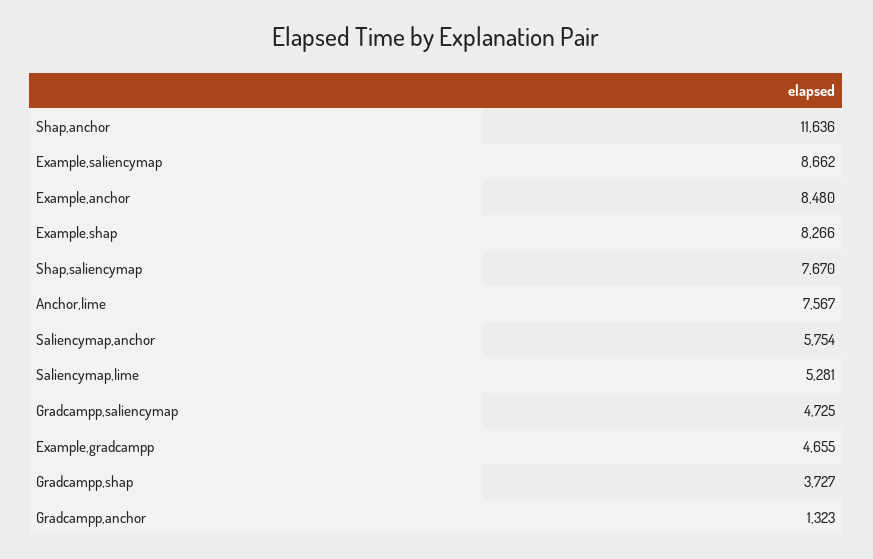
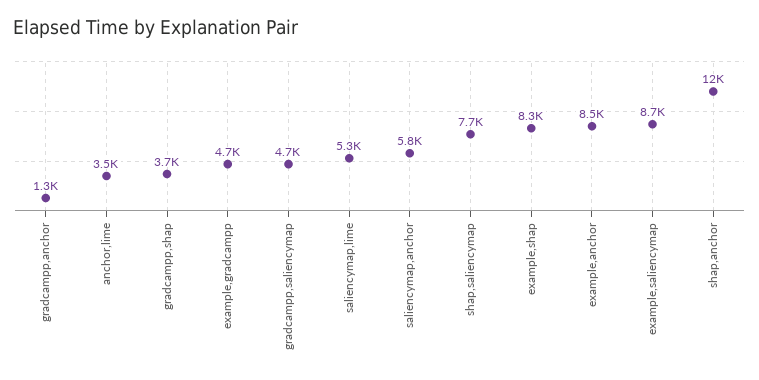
Anchor,lime: 7567 -> 3500

